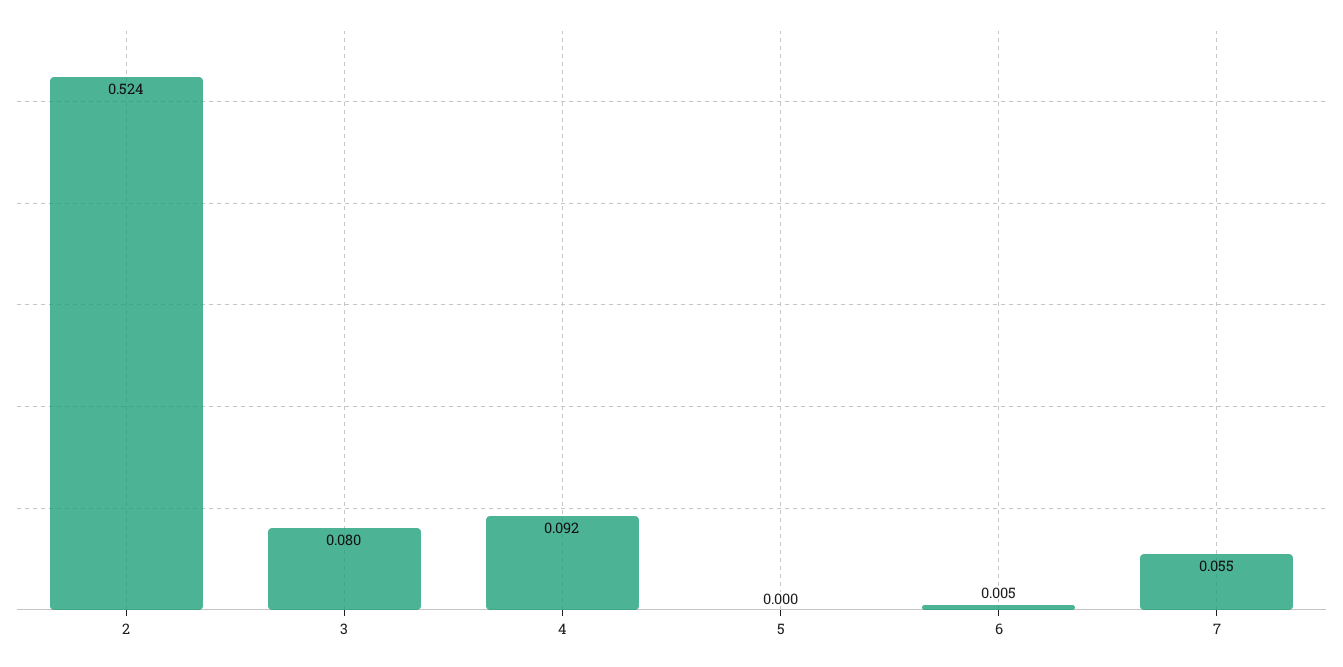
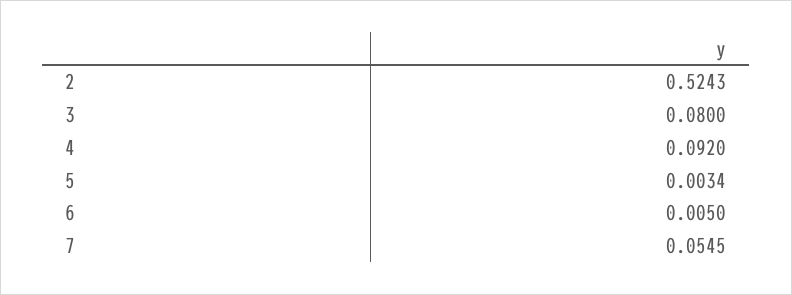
5: 0 -> 0.0034

